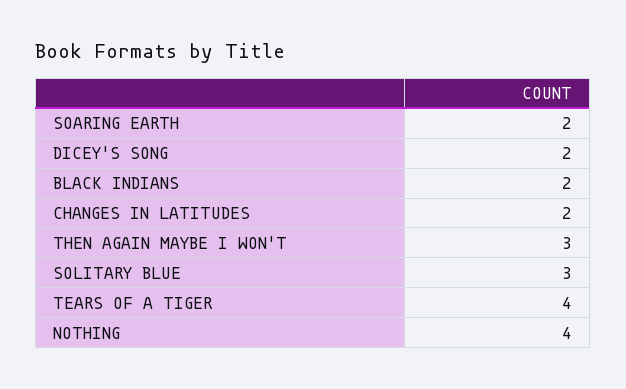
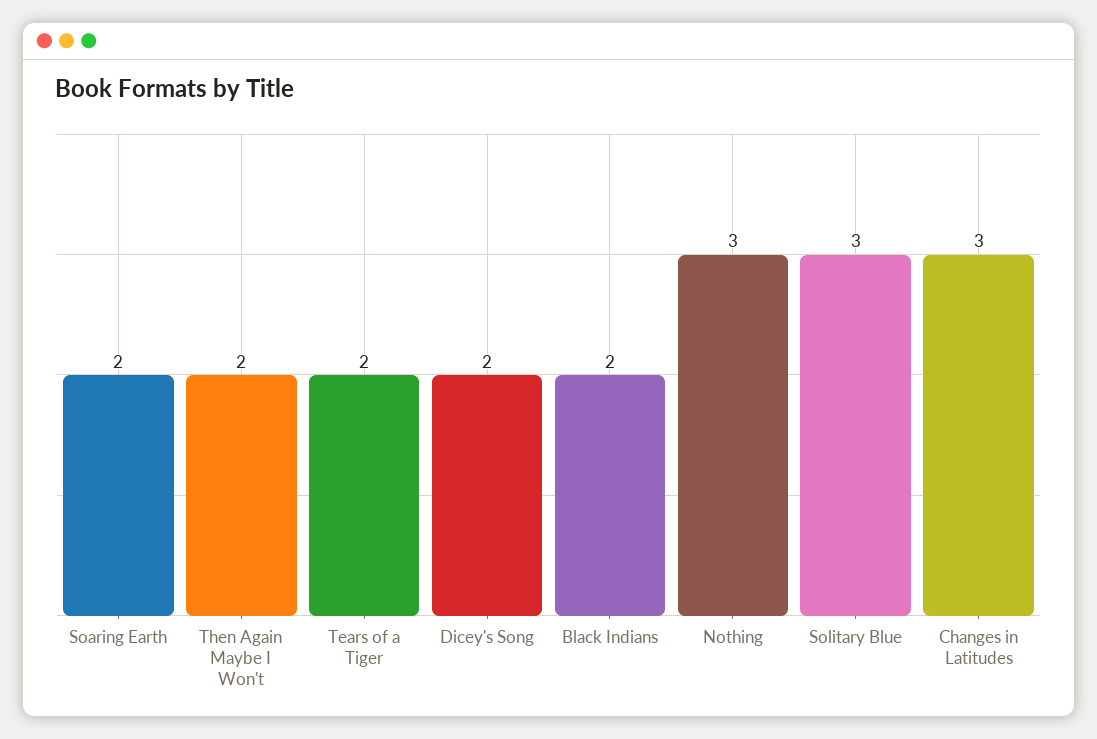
CHANGES IN LATITUDES: 2 -> 3
THEN AGAIN MAYBE I WON'T: 3 -> 2
TEARS OF A TIGER: 4 -> 2
NOTHING: 4 -> 3

